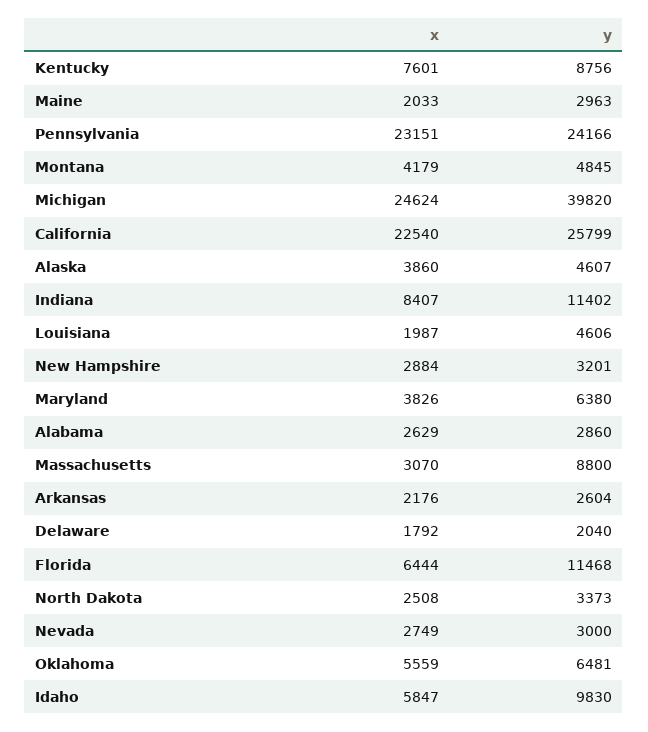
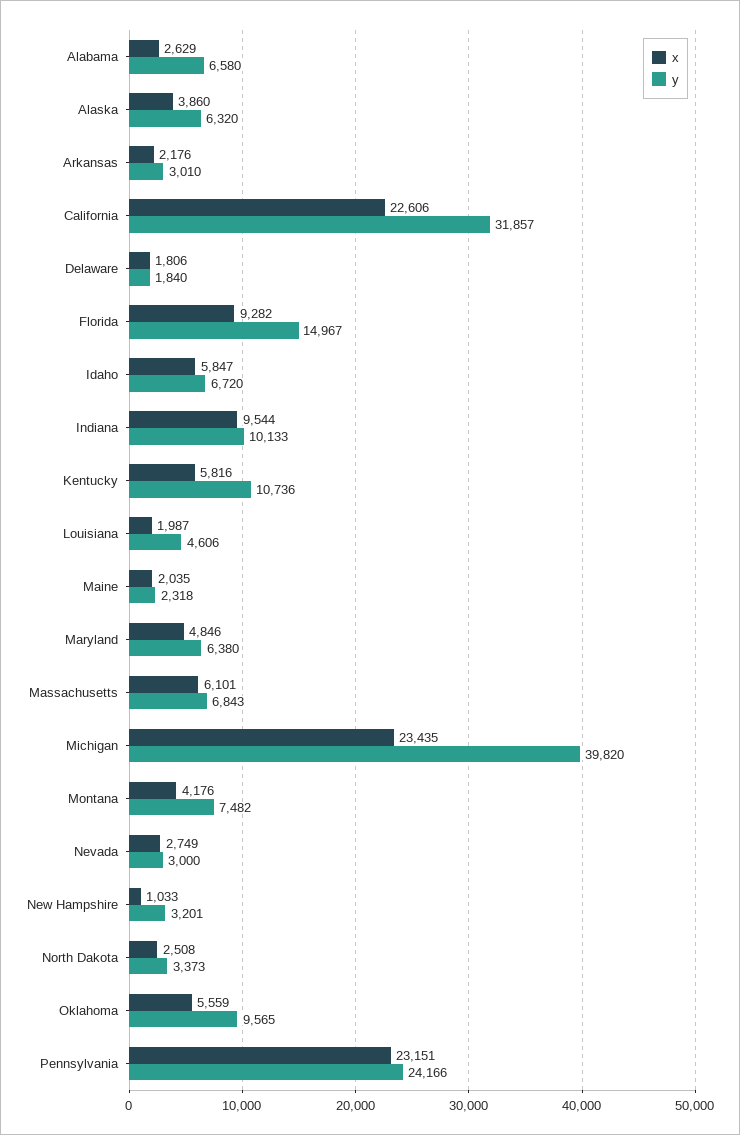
x, Kentucky: 7601 -> 5816
y, Kentucky: 8756 -> 10736
x, Maine: 2033 -> 2035
y, Maine: 2963 -> 2318
x, Montana: 4179 -> 4176
y, Montana: 4845 -> 7482
x, Michigan: 24624 -> 23435
x, California: 22540 -> 22606
y, California: 25799 -> 31857
y, Alaska: 4607 -> 6320
x, Indiana: 8407 -> 9544
y, Indiana: 11402 -> 10133
x, New Hampshire: 2884 -> 1033
x, Maryland: 3826 -> 4846
y, Alabama: 2860 -> 6580
x, Massachusetts: 3070 -> 6101
y, Massachusetts: 8800 -> 6843
y, Arkansas: 2604 -> 3010
x, Delaware: 1792 -> 1806
y, Delaware: 2040 -> 1840
x, Florida: 6444 -> 9282
y, Florida: 11468 -> 14967
y, Oklahoma: 6481 -> 9565
y, Idaho: 9830 -> 6720

